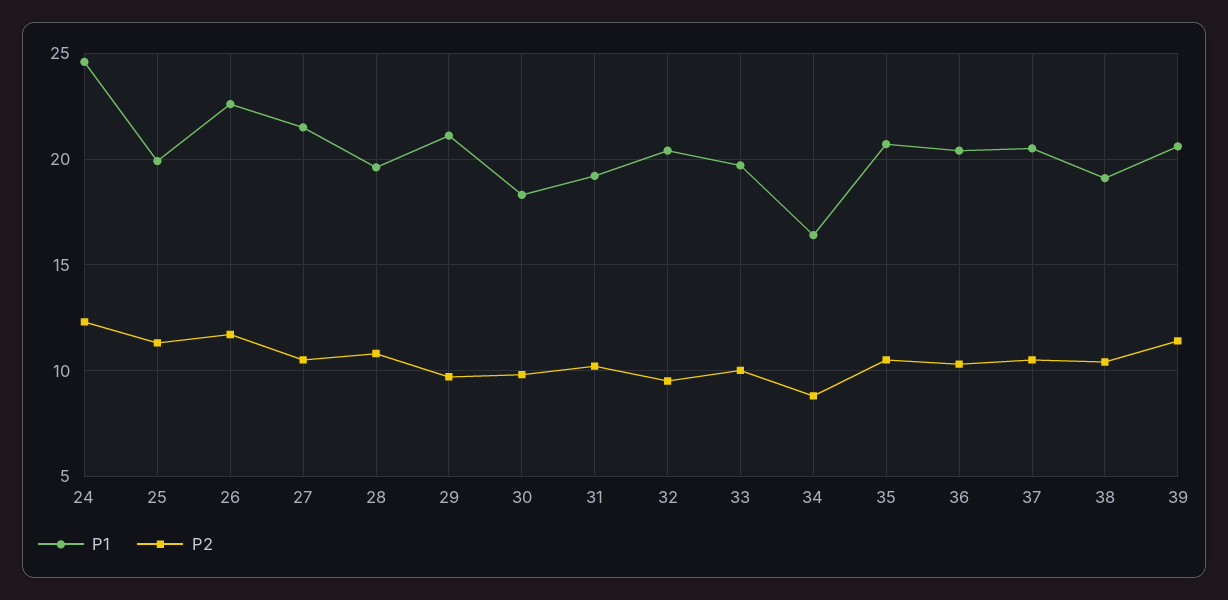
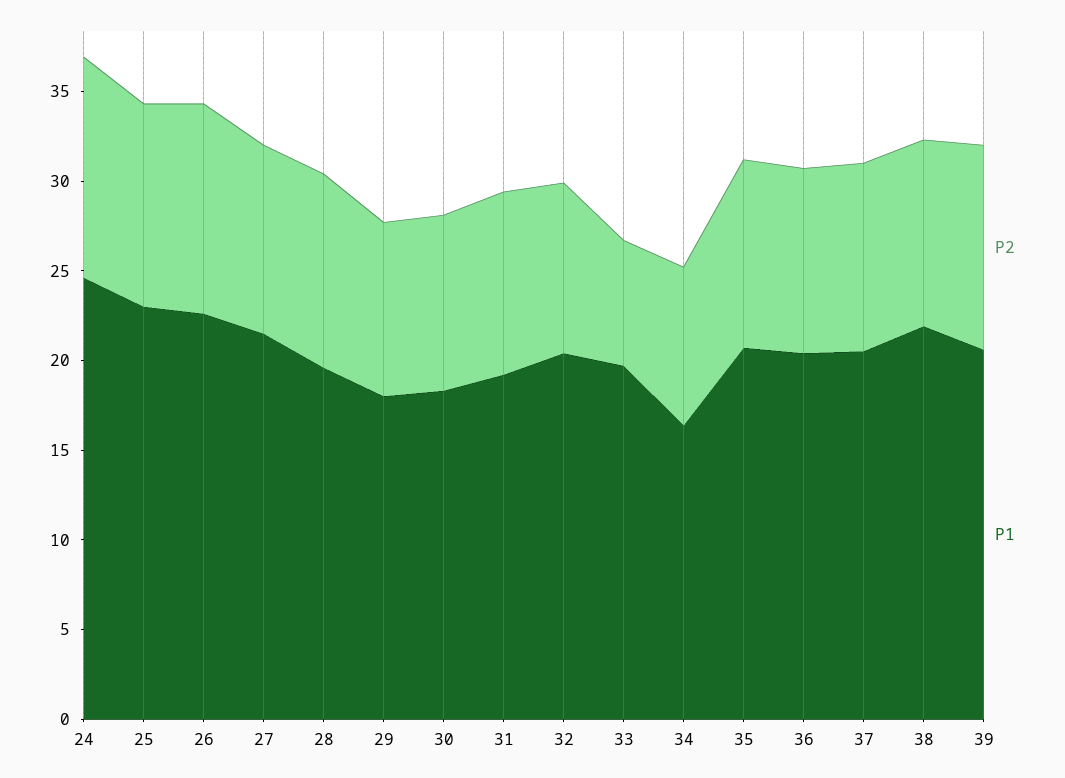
P1, 25: 20 -> 23
P1, 29: 21 -> 18
P2, 33: 10 -> 7
P1, 38: 19 -> 22

